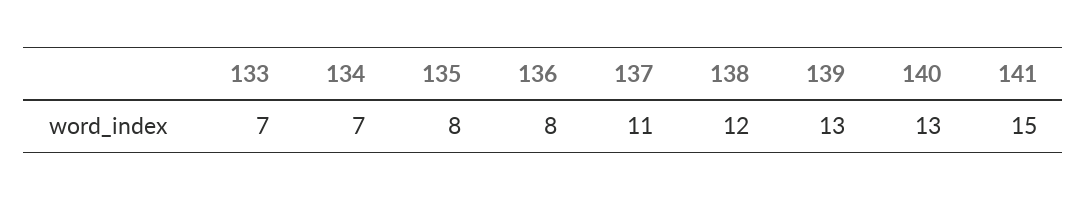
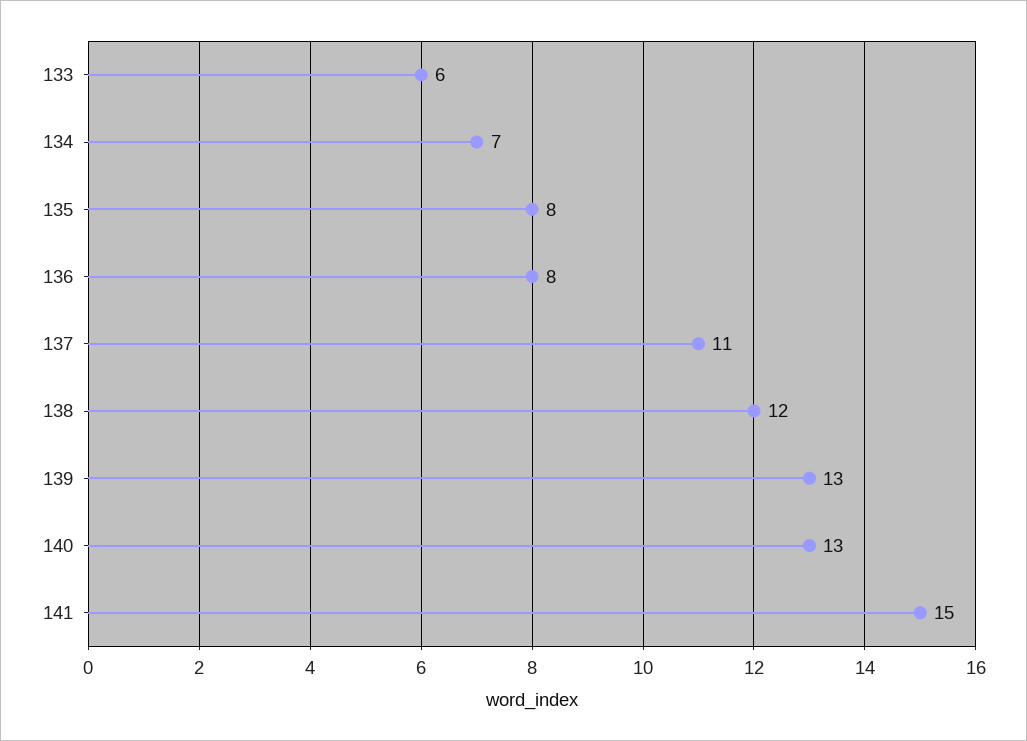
133: 7 -> 6

